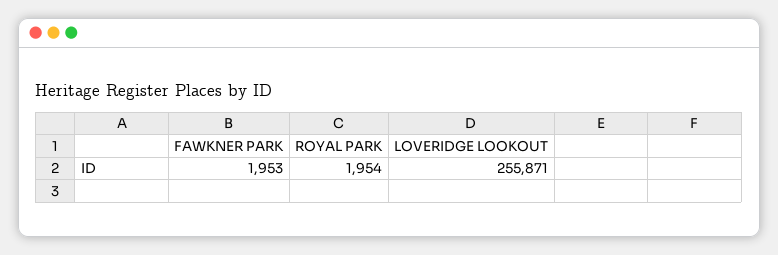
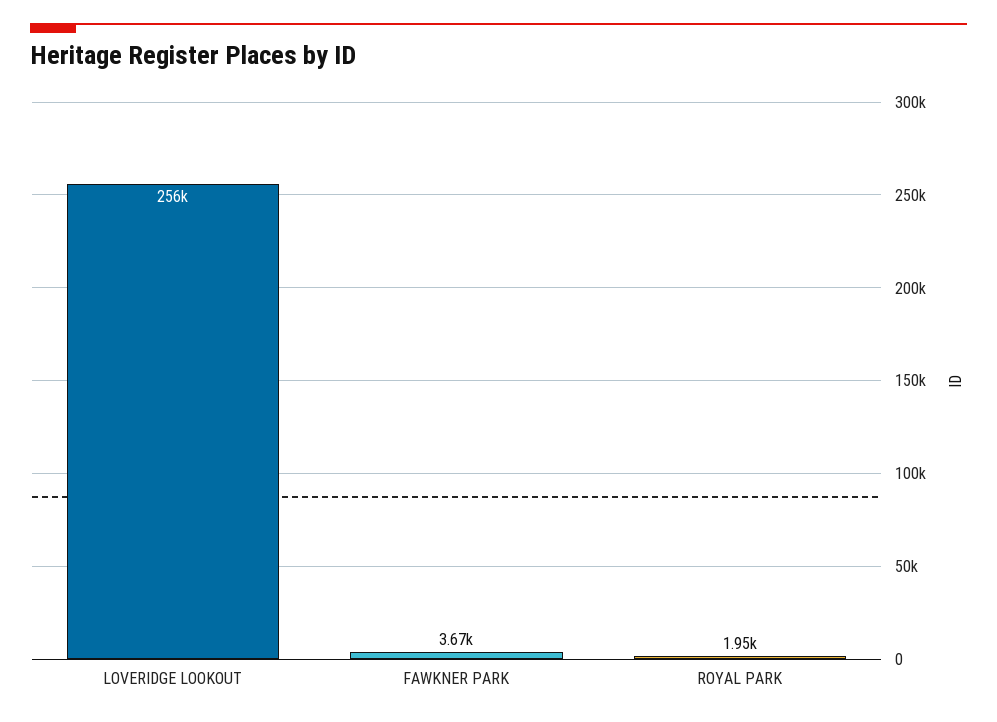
FAWKNER PARK: 1953 -> 3670

